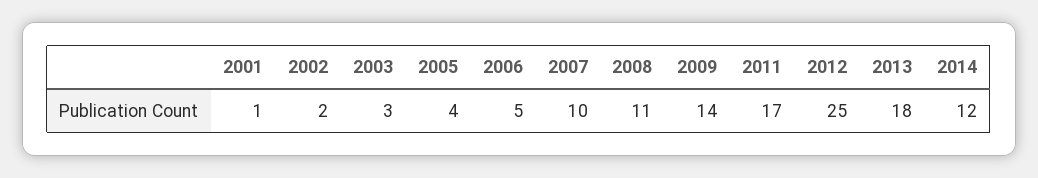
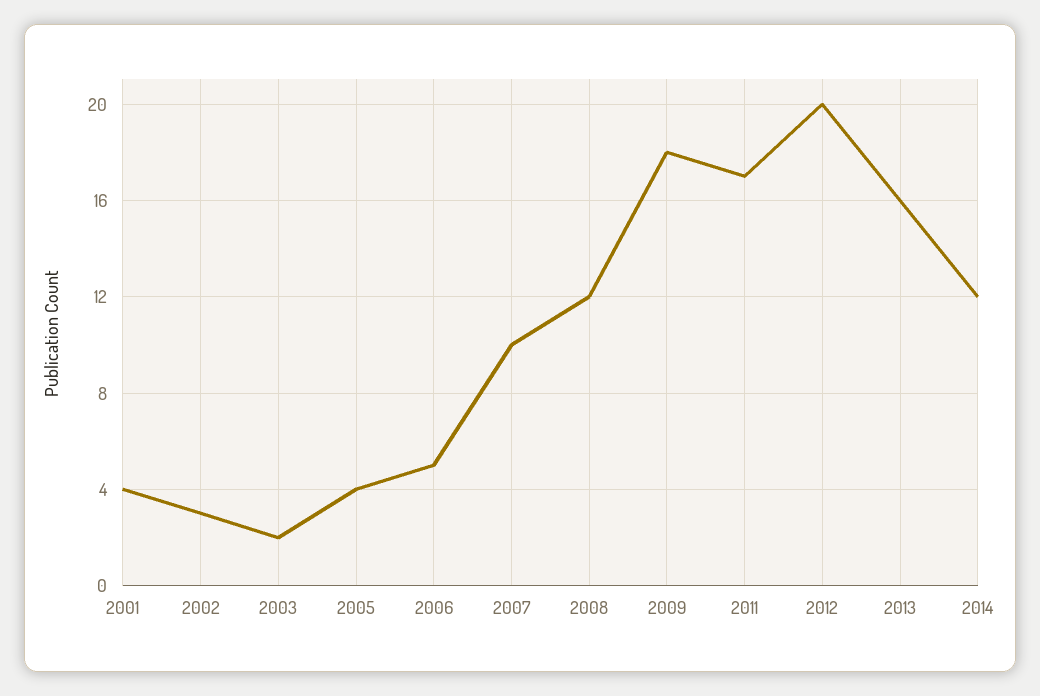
2001: 1 -> 4
2002: 2 -> 3
2003: 3 -> 2
2008: 11 -> 12
2009: 14 -> 18
2012: 25 -> 20
2013: 18 -> 16

